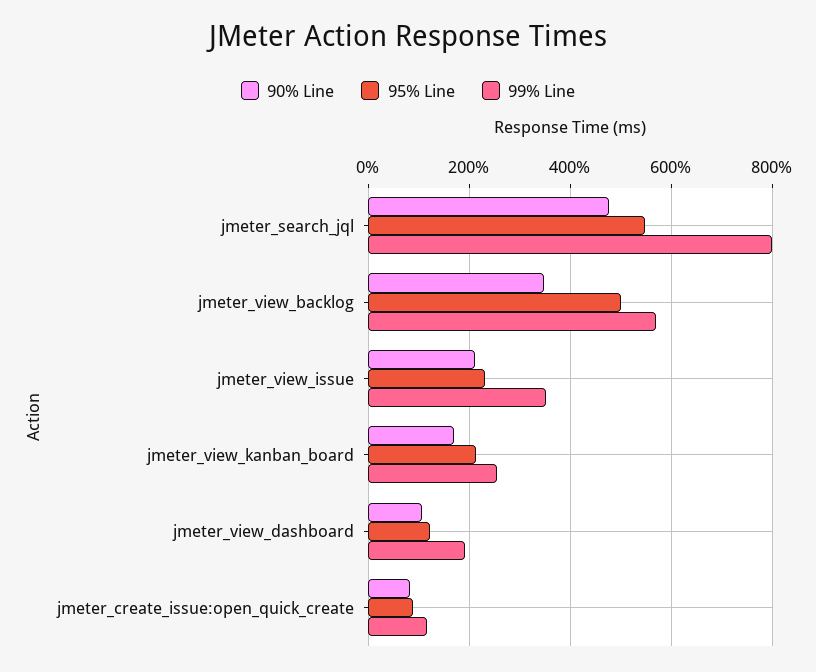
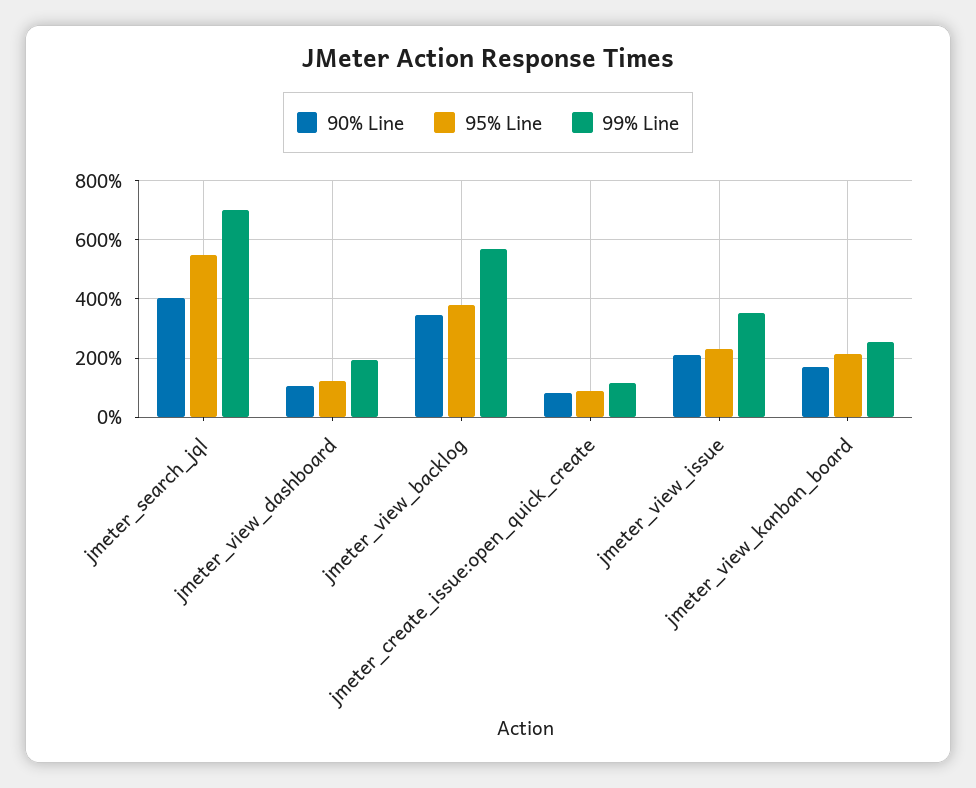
90% Line, jmeter_search_jql: 480 -> 400
99% Line, jmeter_search_jql: 800 -> 700
95% Line, jmeter_view_backlog: 500 -> 375

